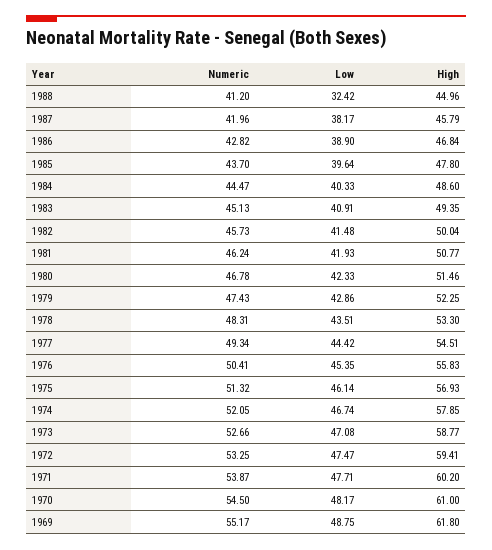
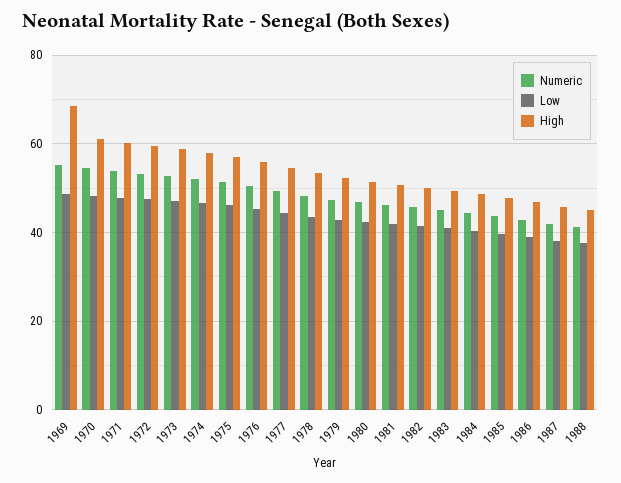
Low, 1988: 32.42 -> 38
High, 1969: 61.8 -> 68

